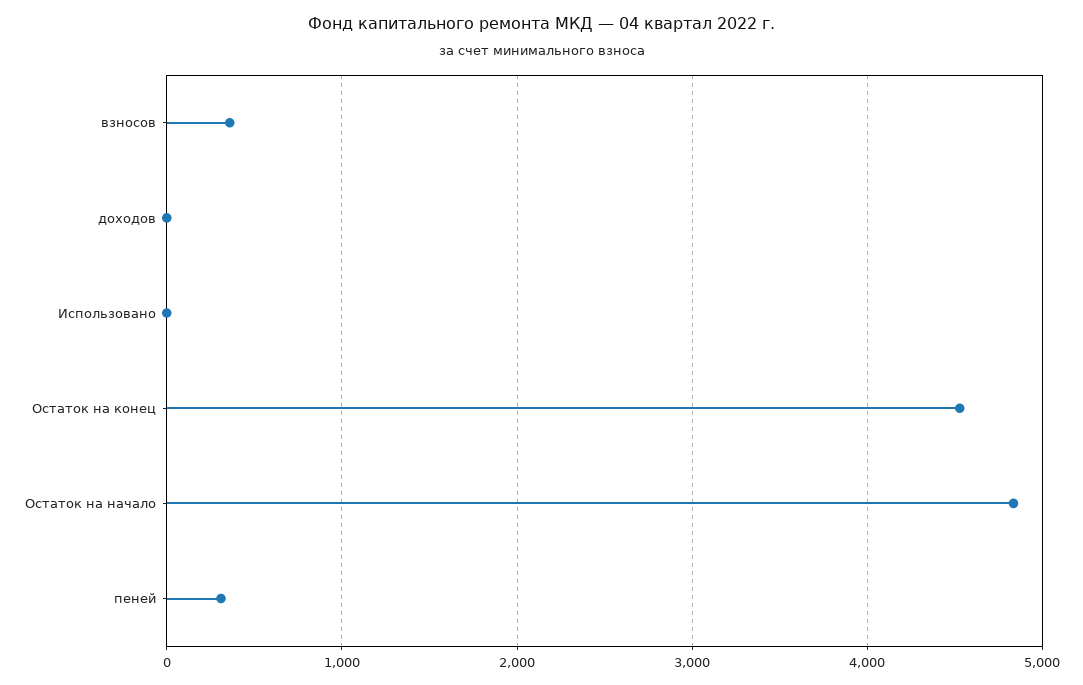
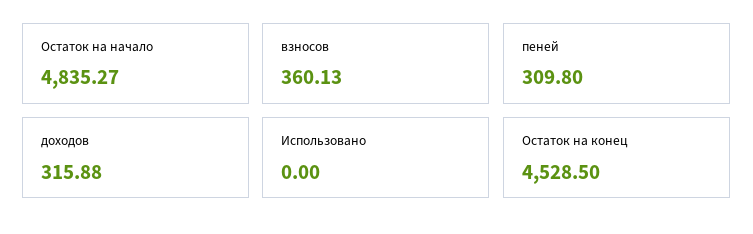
доходов: 0 -> 315.88

